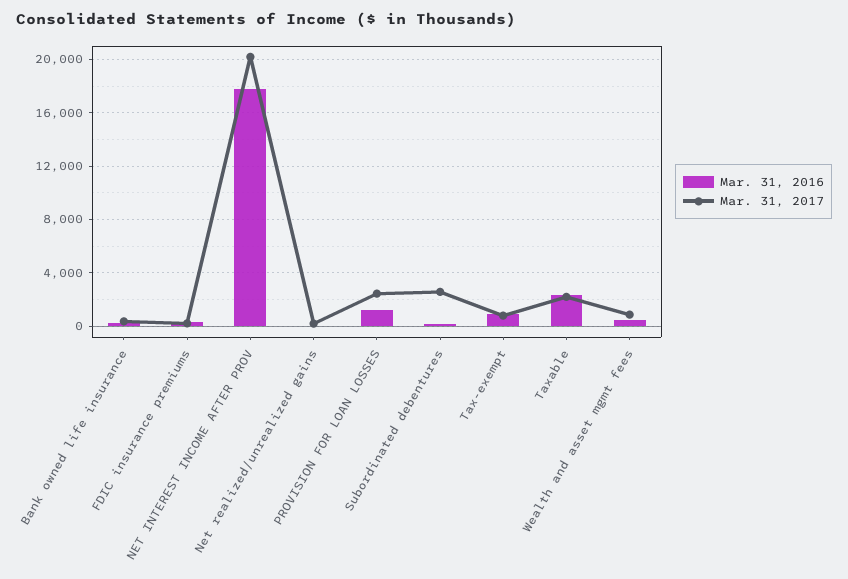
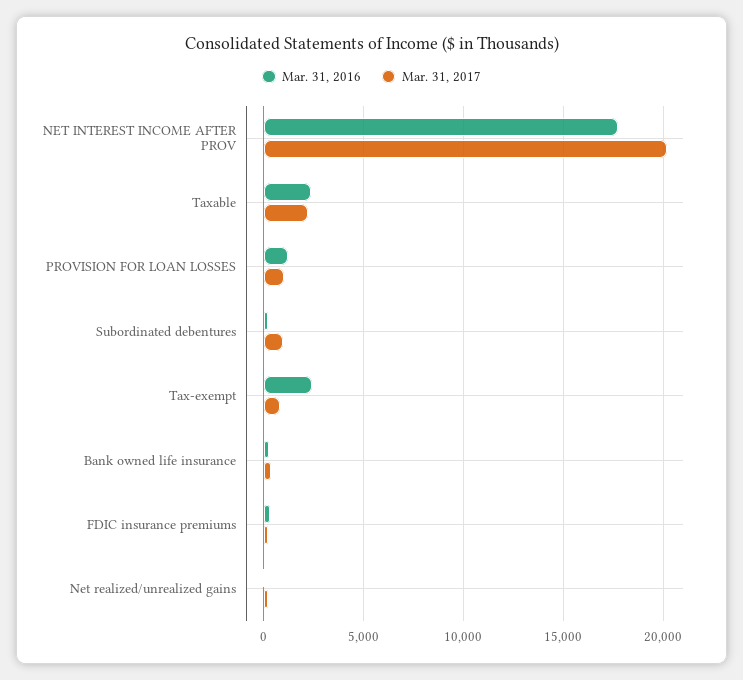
Mar. 31, 2017, PROVISION FOR LOAN LOSSES: 2500 -> 1000
Mar. 31, 2017, Subordinated debentures: 2500 -> 1000
Mar. 31, 2016, Tax-exempt: 1000 -> 2500
Mar. 31, 2016, Wealth and asset mgmt fees: 500 -> none
Mar. 31, 2017, Wealth and asset mgmt fees: 1000 -> none

